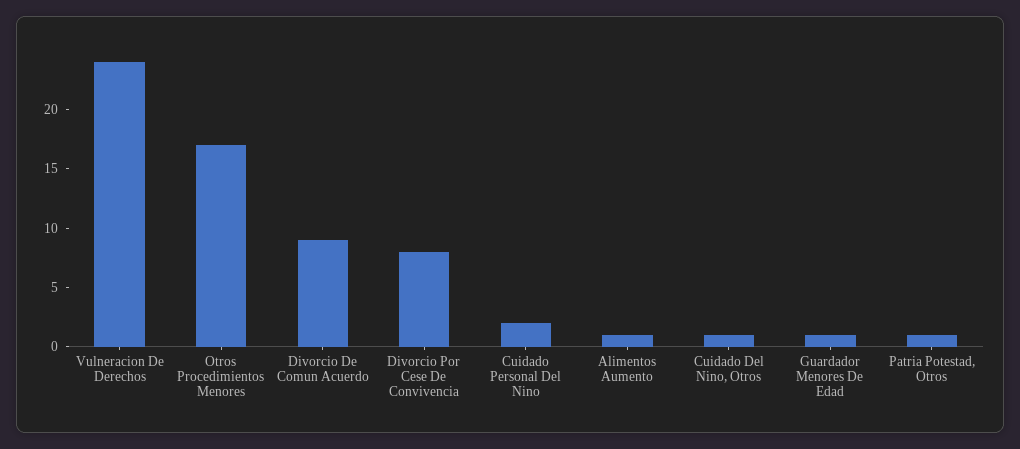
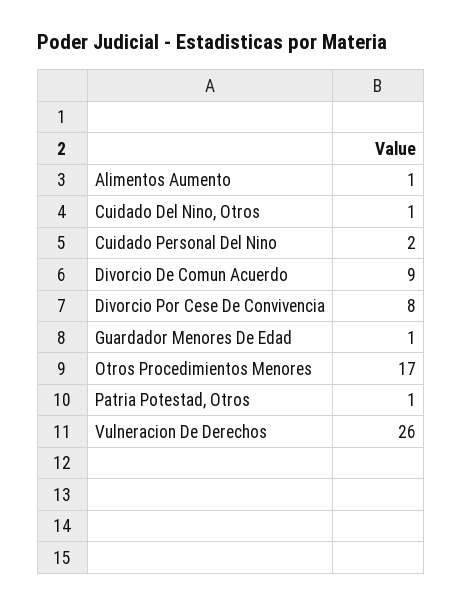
Vulneracion De Derechos: 24 -> 26

